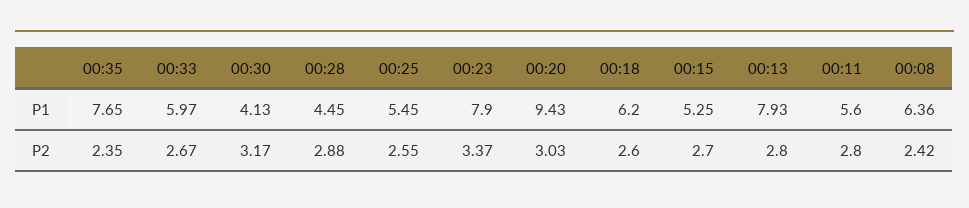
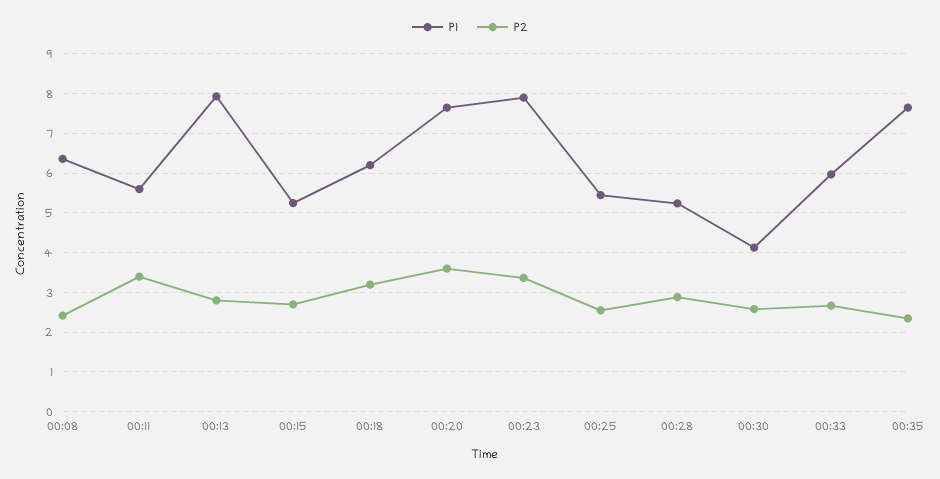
P1, 00:28: 4.45 -> 5.2
P1, 00:20: 9.43 -> 7.6
P2, 00:30: 3.17 -> 2.6
P2, 00:20: 3.03 -> 3.6
P2, 00:18: 2.6 -> 3.2
P2, 00:11: 2.8 -> 3.4

